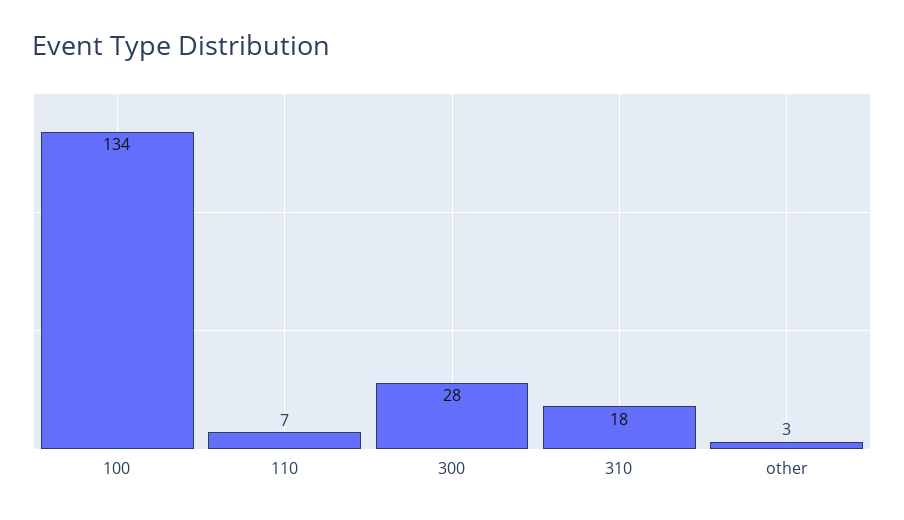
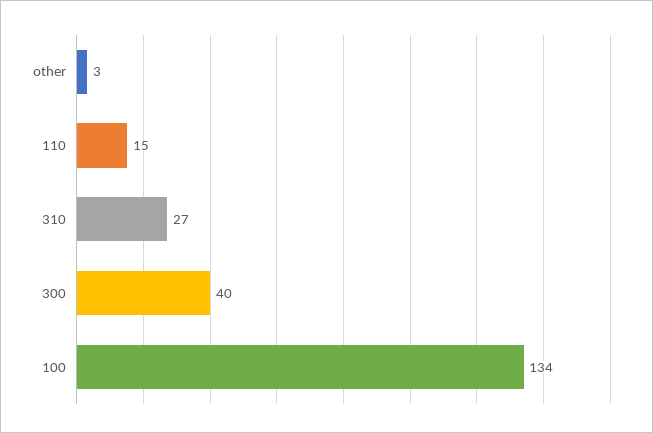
110: 7 -> 15
300: 28 -> 40
310: 18 -> 27

